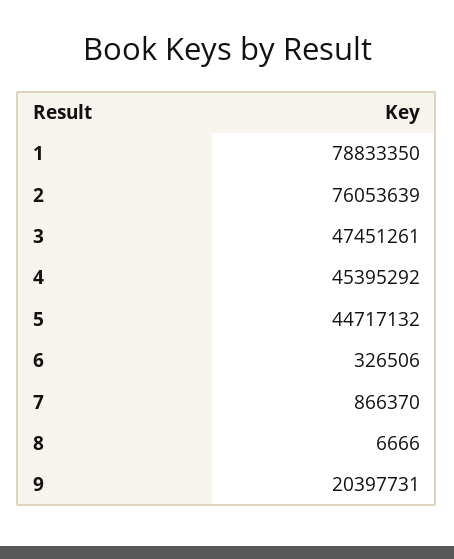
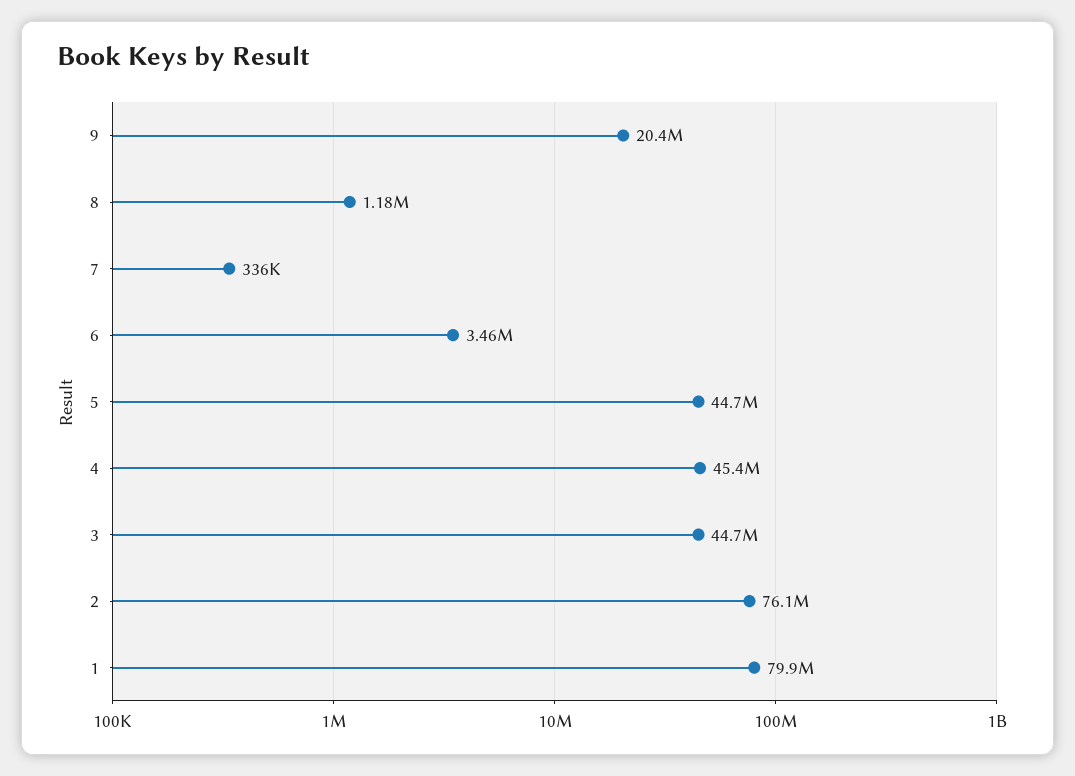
1: 78833350 -> 79900000
3: 47451261 -> 44700000
6: 326506 -> 3460000
7: 866370 -> 336000
8: 6666 -> 1180000

